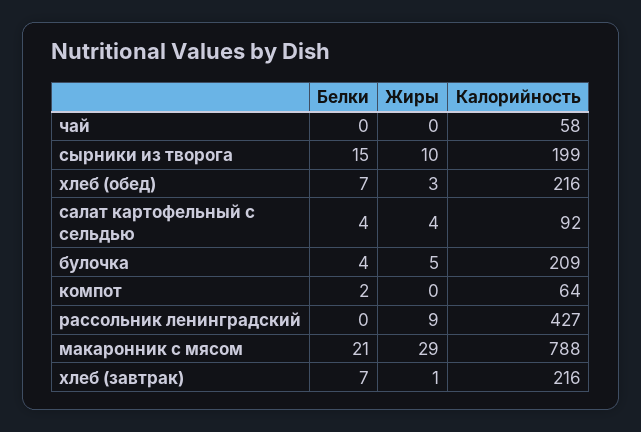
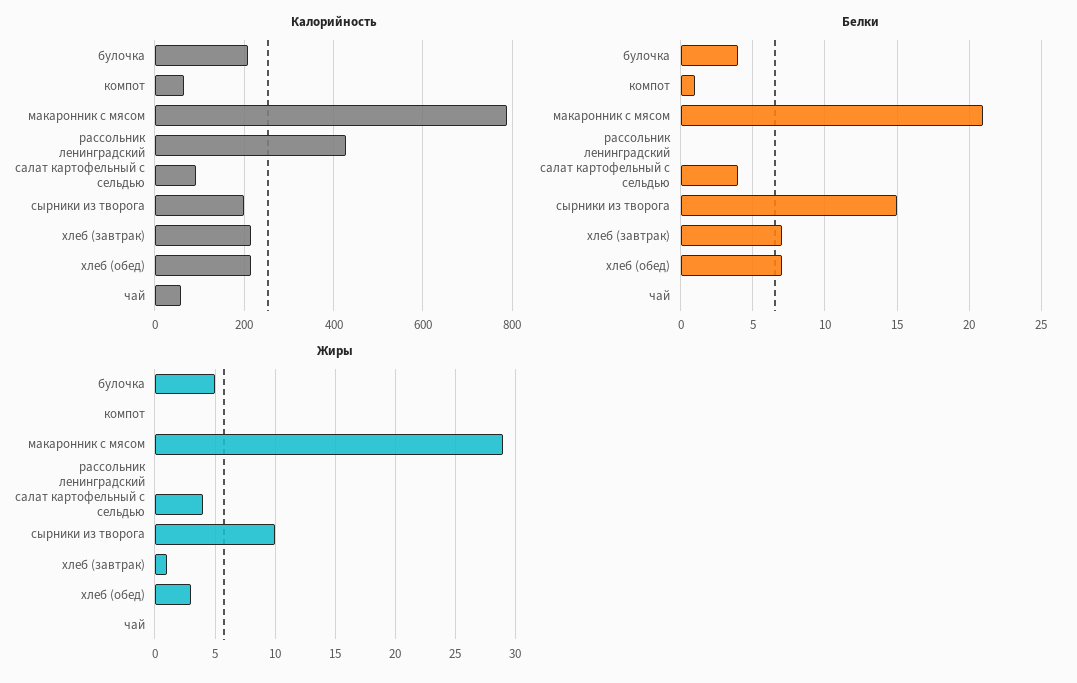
Белки, компот: 2 -> 1
Жиры, рассольник ленинградский: 9 -> 0

